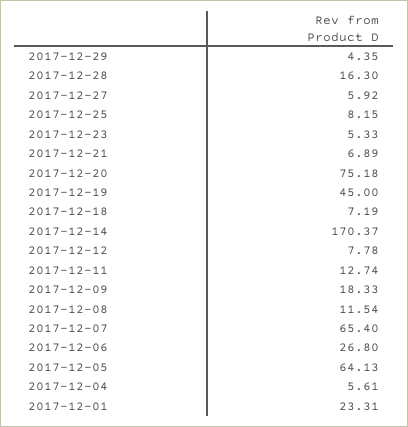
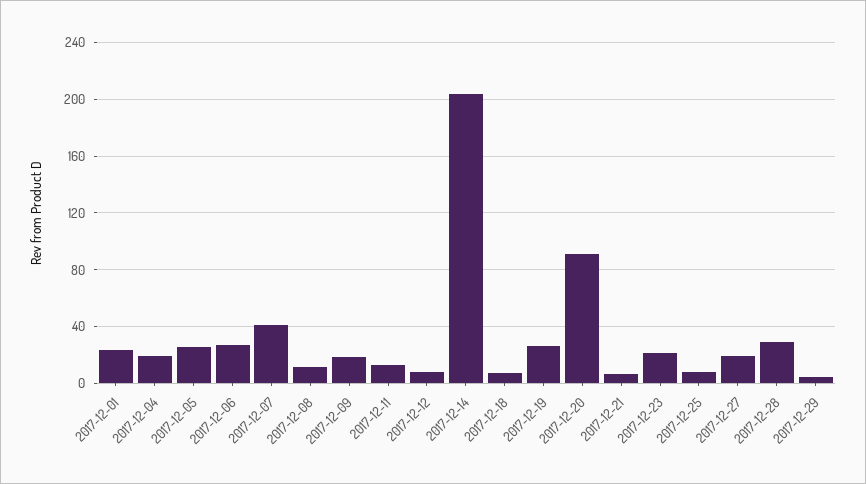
2017-12-28: 16.3 -> 30
2017-12-27: 5.92 -> 20
2017-12-23: 5.33 -> 20
2017-12-20: 75.18 -> 90
2017-12-19: 45 -> 25
2017-12-14: 170.37 -> 205
2017-12-07: 65.4 -> 40
2017-12-05: 64.13 -> 25
2017-12-04: 5.61 -> 20

